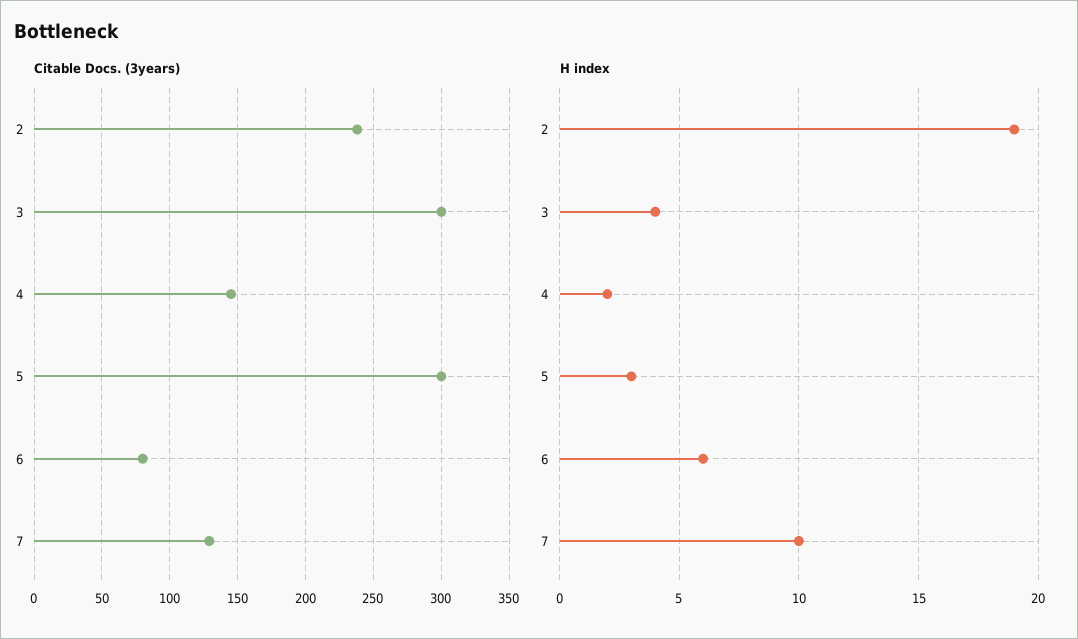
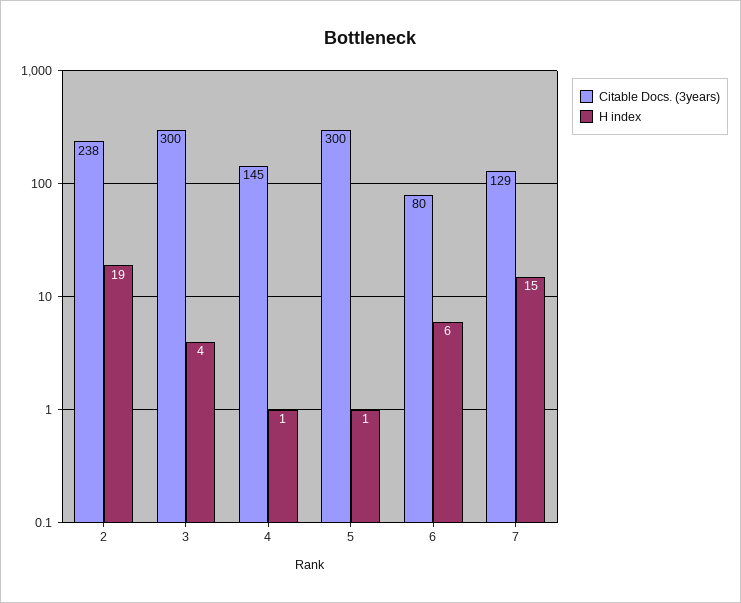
H index, 4: 2 -> 1
H index, 5: 3 -> 1
H index, 7: 10 -> 15

